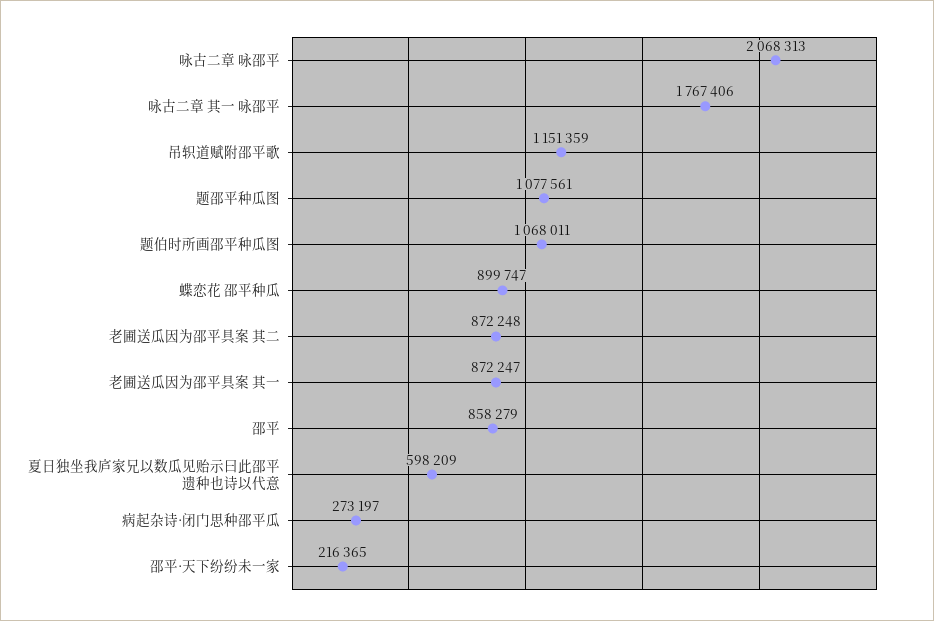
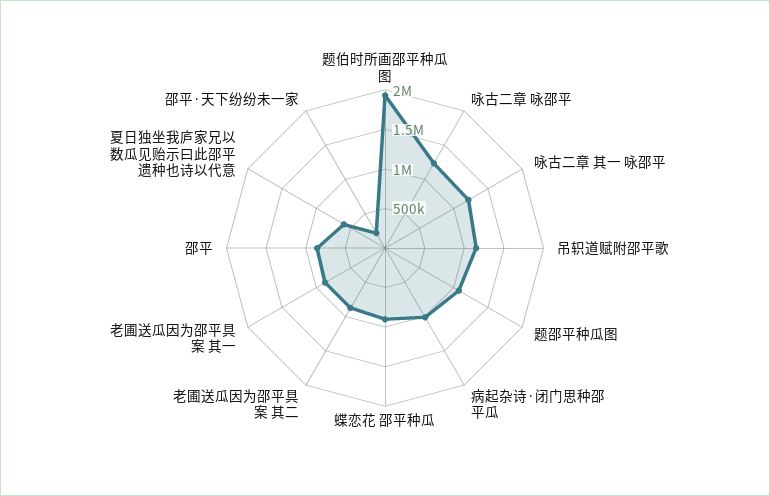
咏古二章 咏邵平: 2068313 -> 1250000
咏古二章 其一 咏邵平: 1767406 -> 1250000
题伯时所画邵平种瓜图: 1068011 -> 2000000
病起杂诗·闭门思种邵平瓜: 273197 -> 1000000

